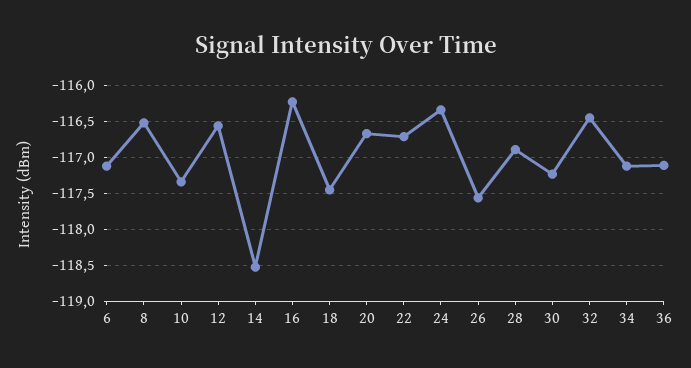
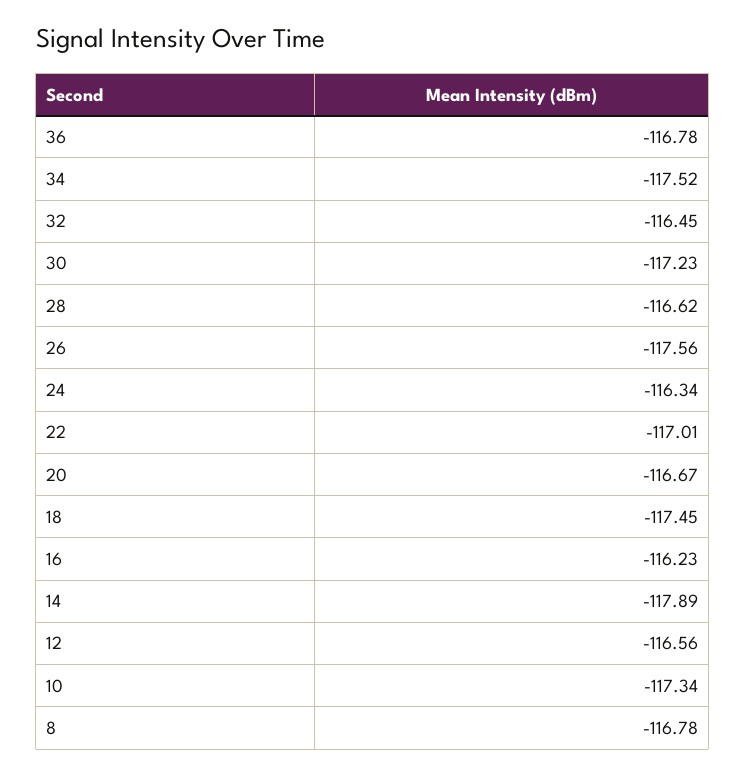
6: -117.1 -> none
8: -116.5 -> -116.78
14: -118.5 -> -117.89
22: -116.7 -> -117.01
28: -116.9 -> -116.62
34: -117.1 -> -117.52
36: -117.1 -> -116.78

